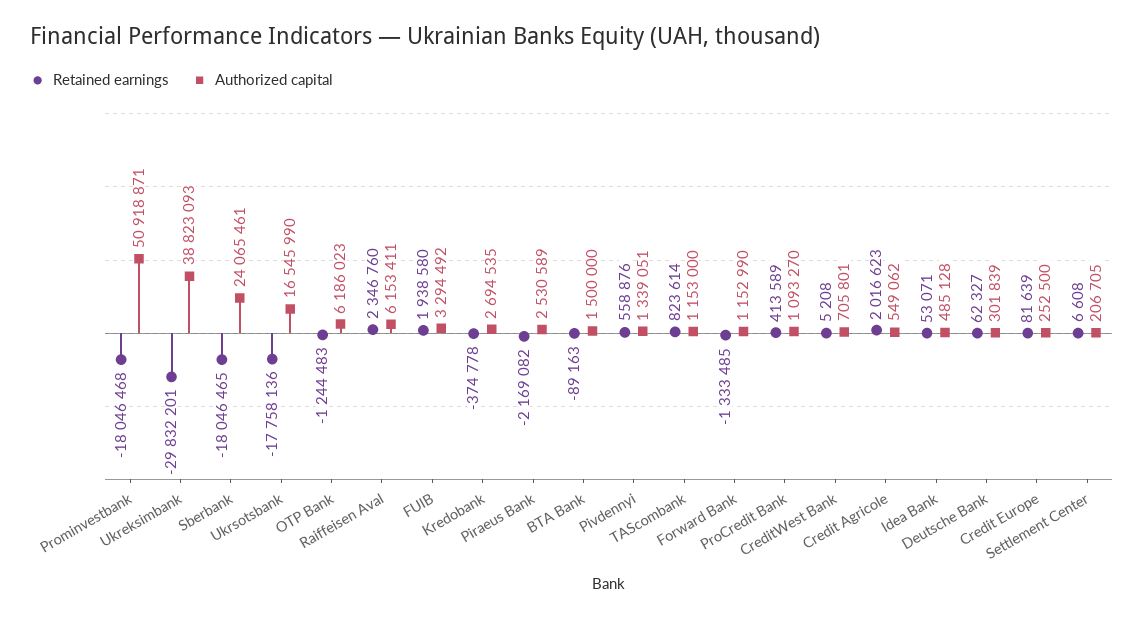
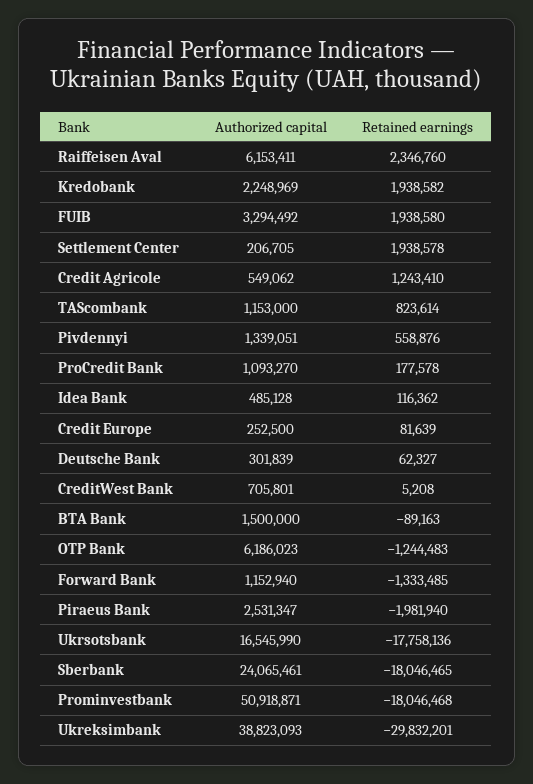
Retained earnings, Kredobank: -374778 -> 1938582
Authorized capital, Kredobank: 2694535 -> 2248969
Retained earnings, Piraeus Bank: -2169082 -> -1981940
Authorized capital, Piraeus Bank: 2530589 -> 2531347
Authorized capital, Forward Bank: 1152990 -> 1152940
Retained earnings, ProCredit Bank: 413589 -> 177578
Retained earnings, Credit Agricole: 2016623 -> 1243410
Retained earnings, Idea Bank: 53071 -> 116362
Retained earnings, Settlement Center: 6608 -> 1938578

